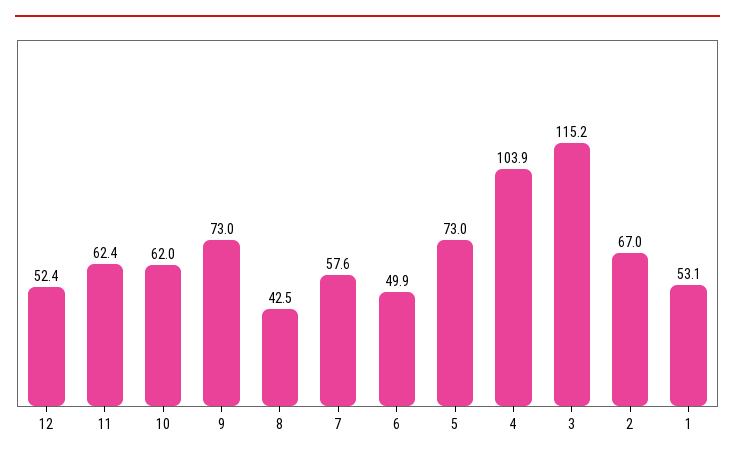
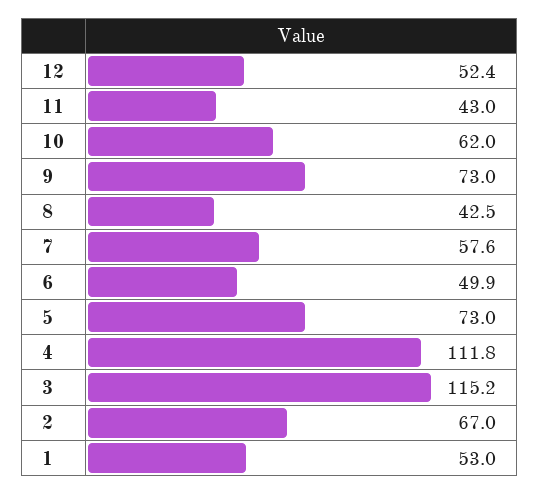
11: 62.4 -> 43
4: 103.9 -> 111.8
1: 53.1 -> 53

